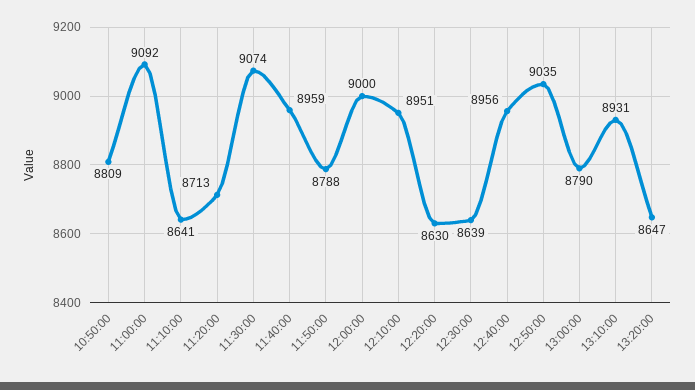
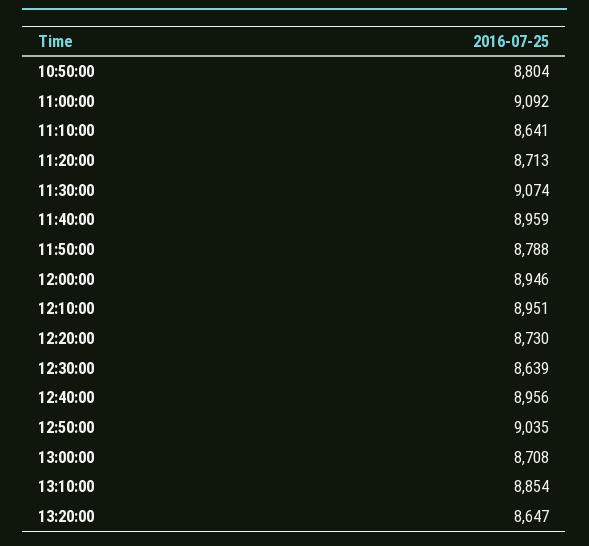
10:50:00: 8809 -> 8804
12:00:00: 9000 -> 8946
12:20:00: 8630 -> 8730
13:00:00: 8790 -> 8708
13:10:00: 8931 -> 8854

